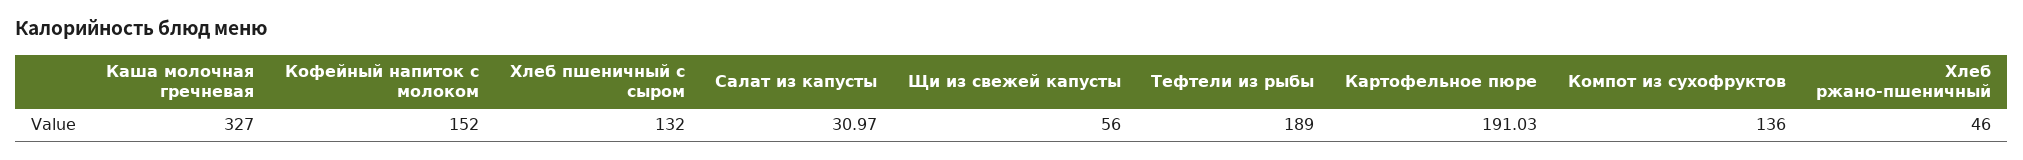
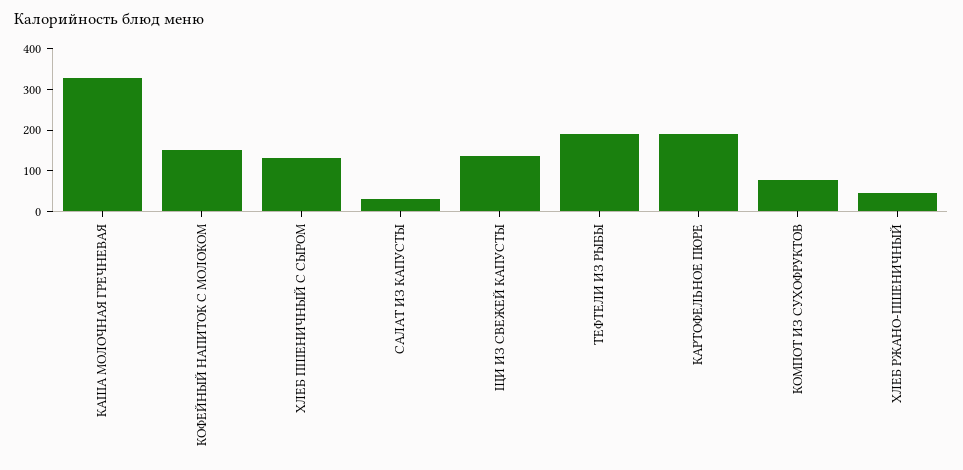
Щи из свежей капусты: 56 -> 140
Компот из сухофруктов: 136 -> 80

